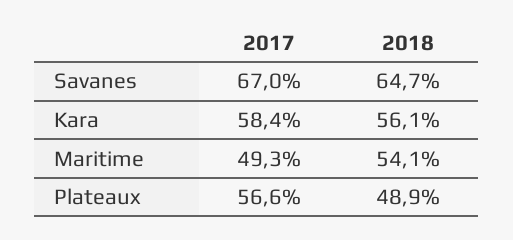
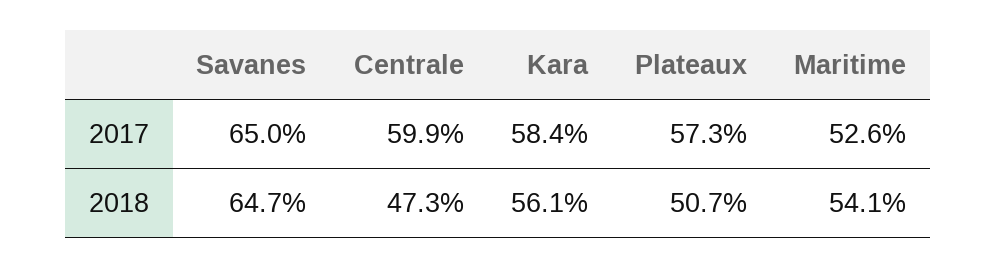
2017, Savanes: 67 -> 65
2017, Maritime: 49.3 -> 52.6
2017, Plateaux: 56.6 -> 57.3
2018, Plateaux: 48.9 -> 50.7
2017, Centrale: none -> 59.9
2018, Centrale: none -> 47.3

